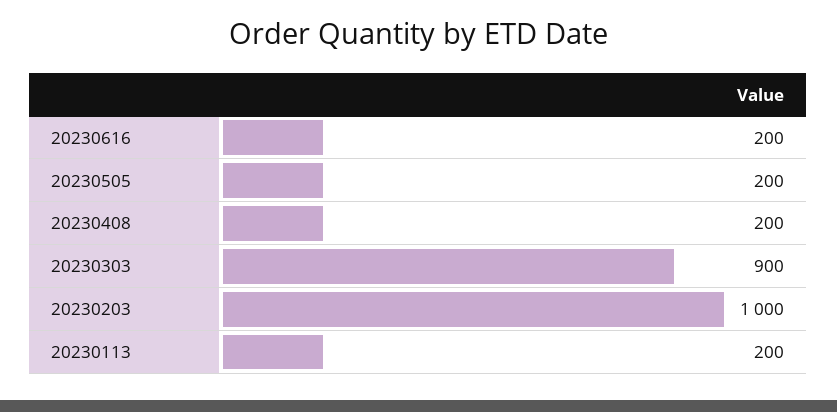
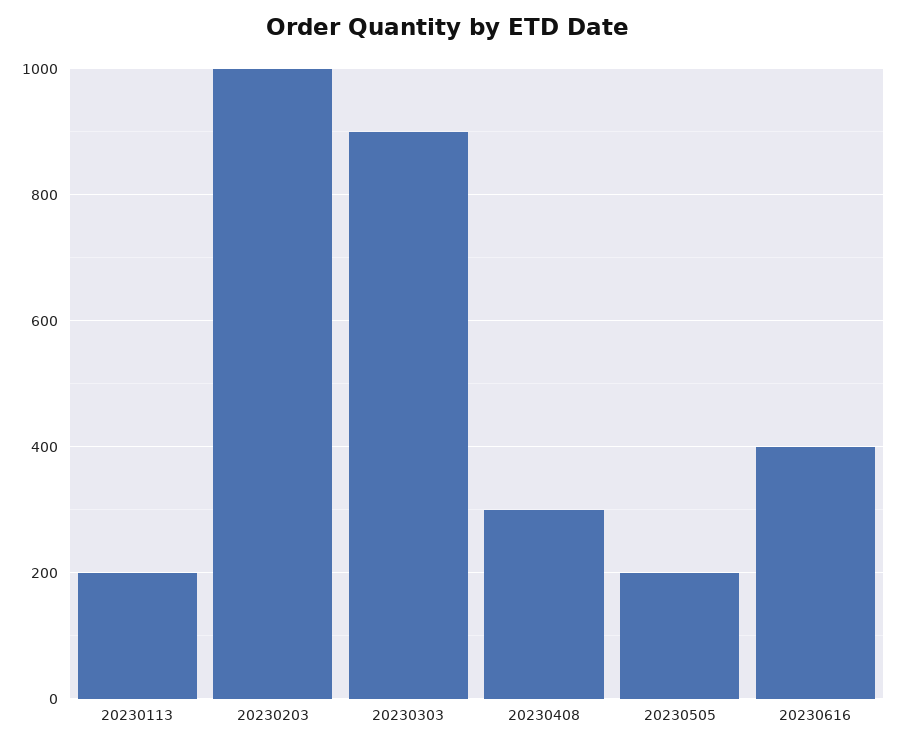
20230616: 200 -> 400
20230408: 200 -> 300

